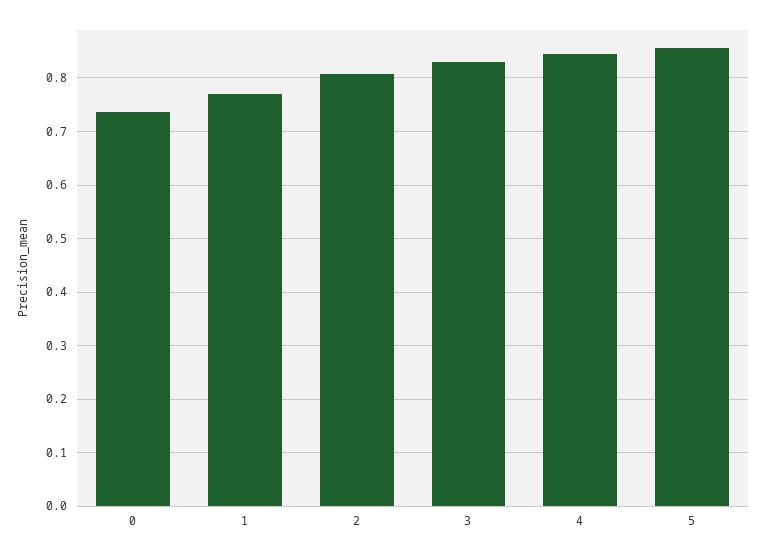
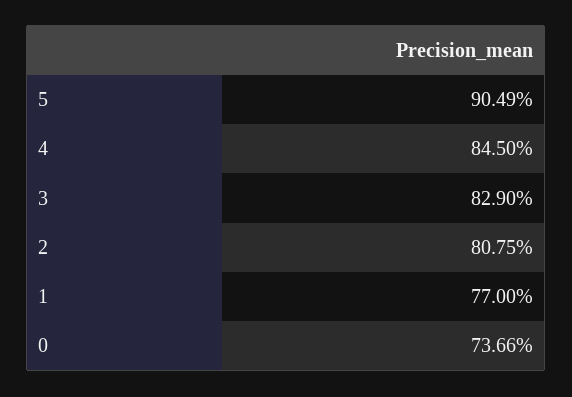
5: 0.86 -> 0.9049

